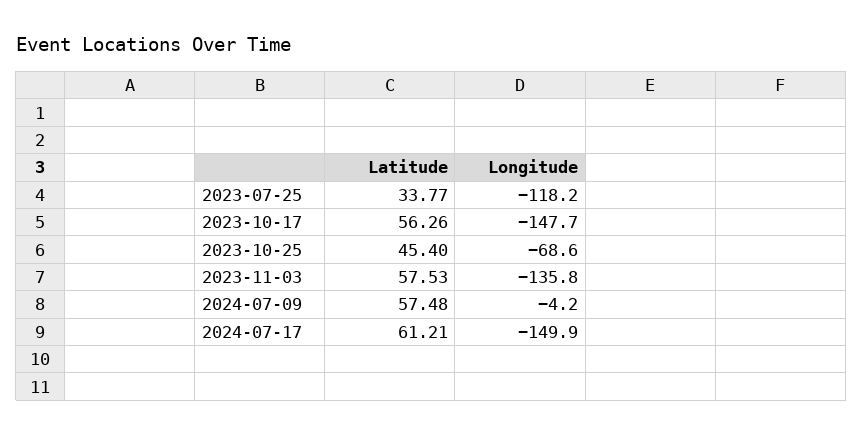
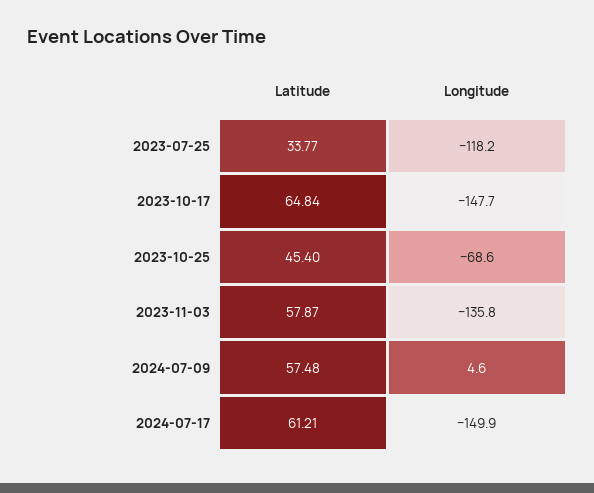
Latitude, 2023-10-17: 56.26 -> 64.84
Latitude, 2023-11-03: 57.53 -> 57.87
Longitude, 2024-07-09: -4.2 -> 4.6

